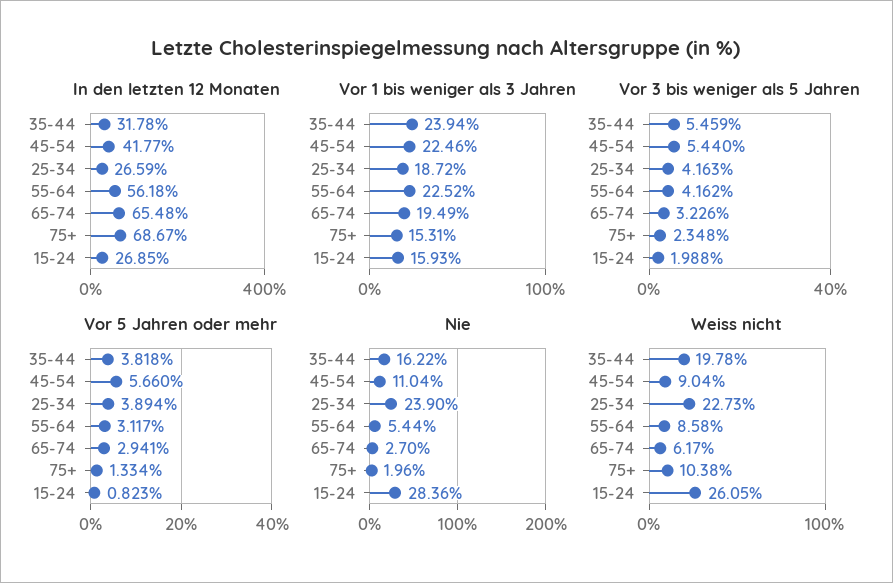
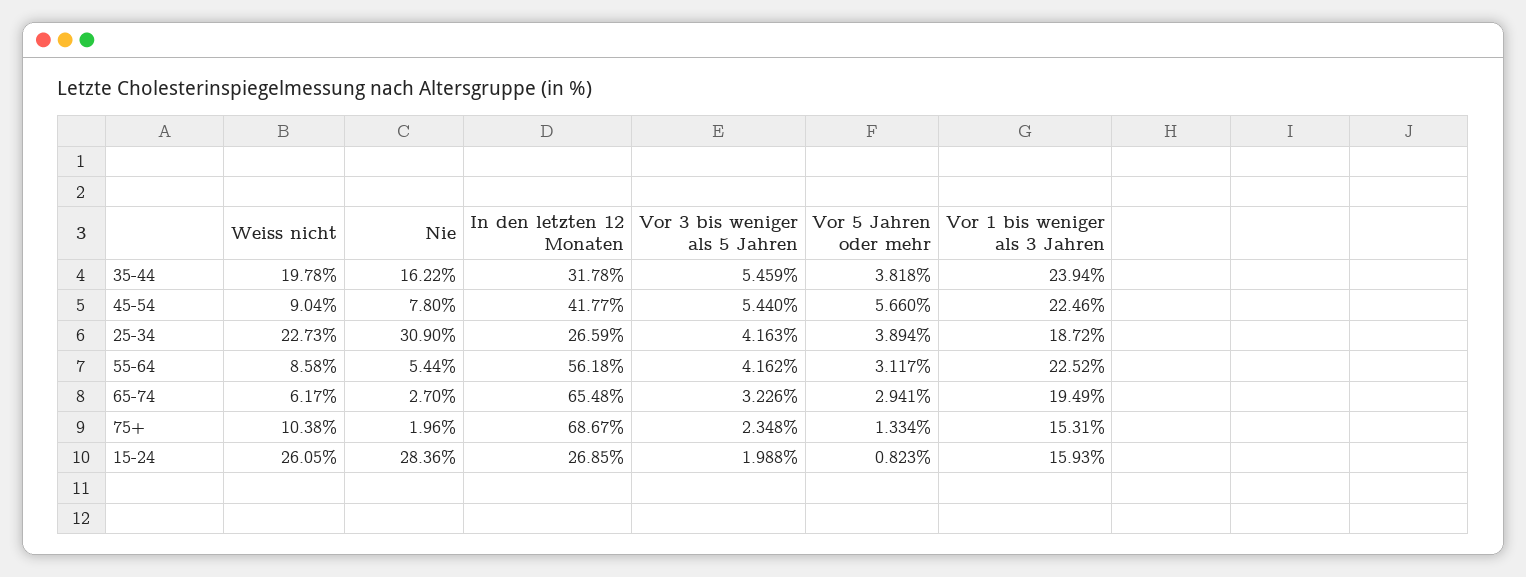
Nie, 45-54: 11.04 -> 7.8
Nie, 25-34: 23.9 -> 30.9

